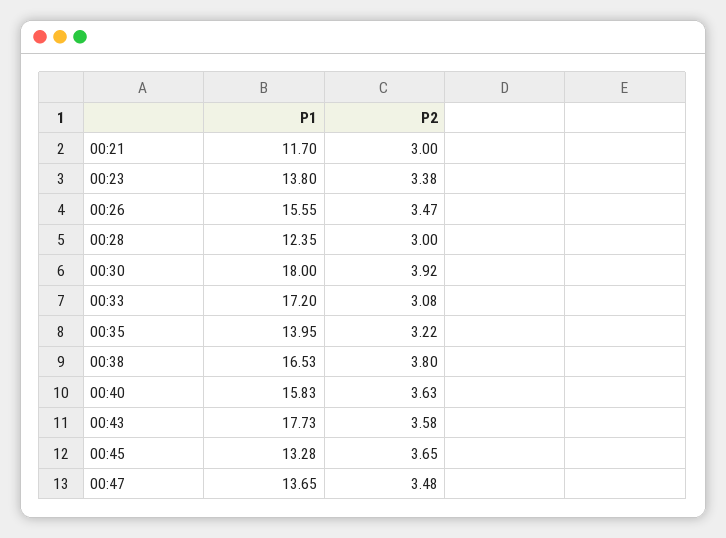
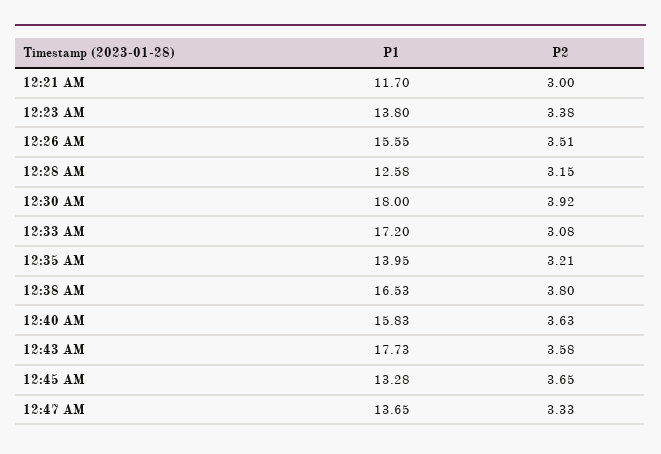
P2, 00:26: 3.47 -> 3.51
P1, 00:28: 12.35 -> 12.58
P2, 00:28: 3 -> 3.15
P2, 00:35: 3.22 -> 3.21
P2, 00:47: 3.48 -> 3.33

